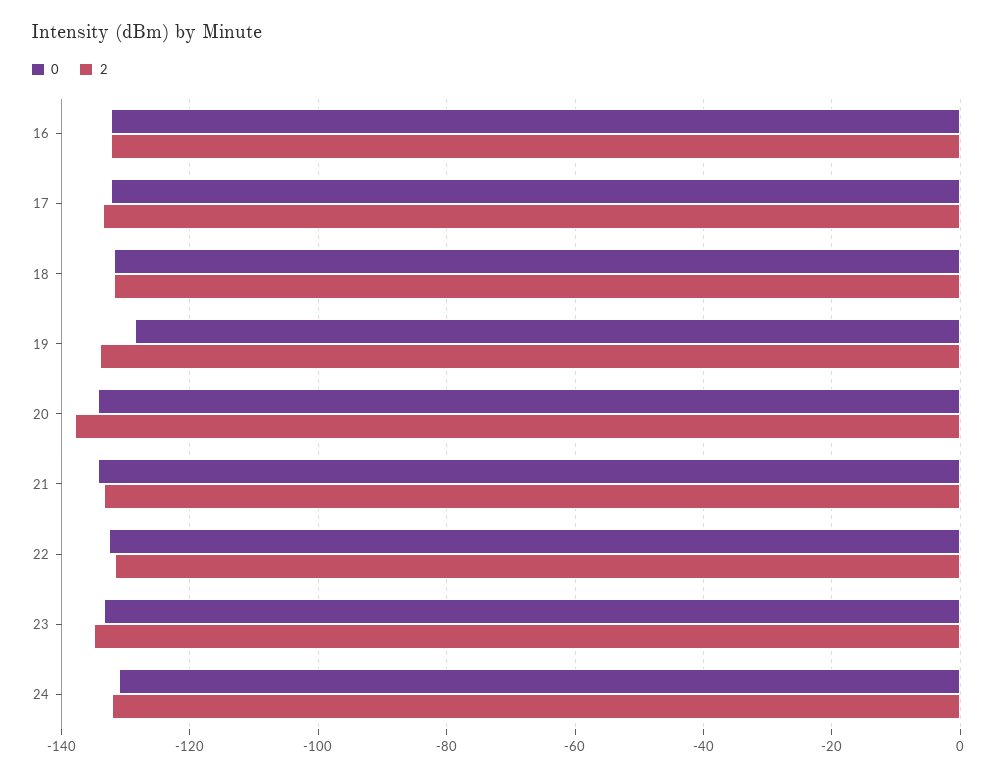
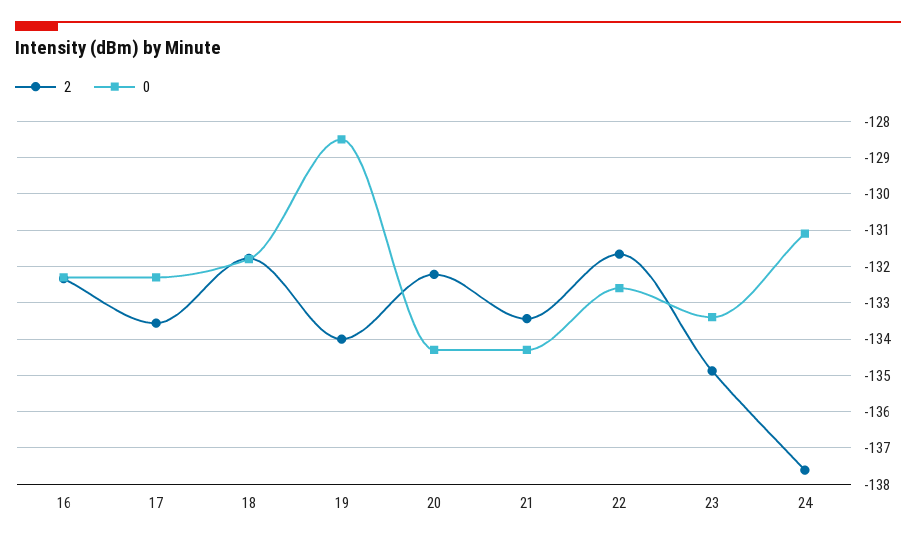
2, 20: -138 -> -132.2
2, 24: -132 -> -137.6

